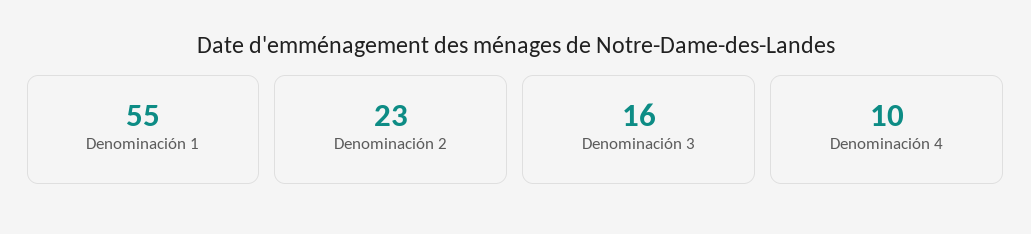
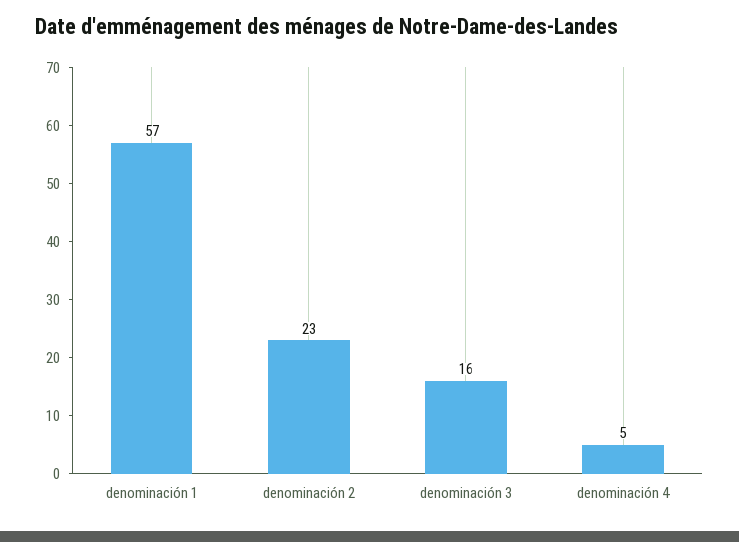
Denominación 1: 55 -> 57
Denominación 4: 10 -> 5

